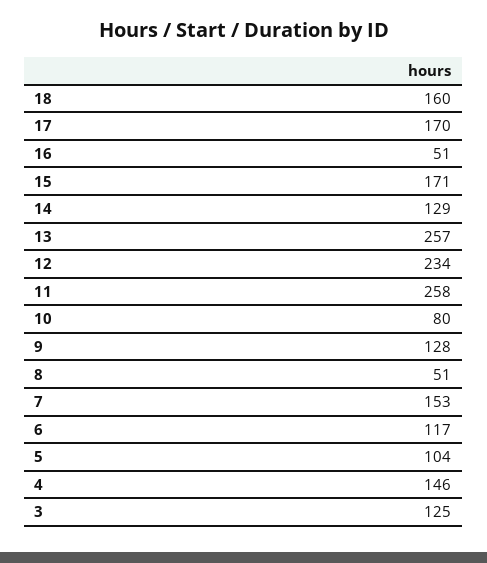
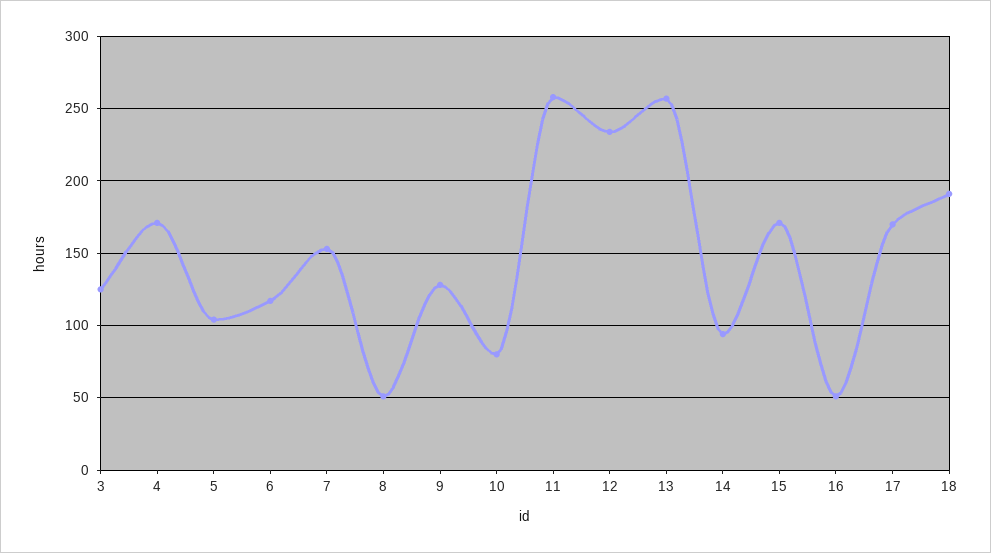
18: 160 -> 190
14: 129 -> 95
4: 146 -> 170

